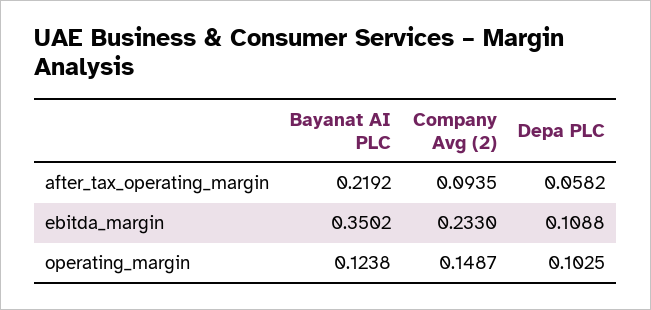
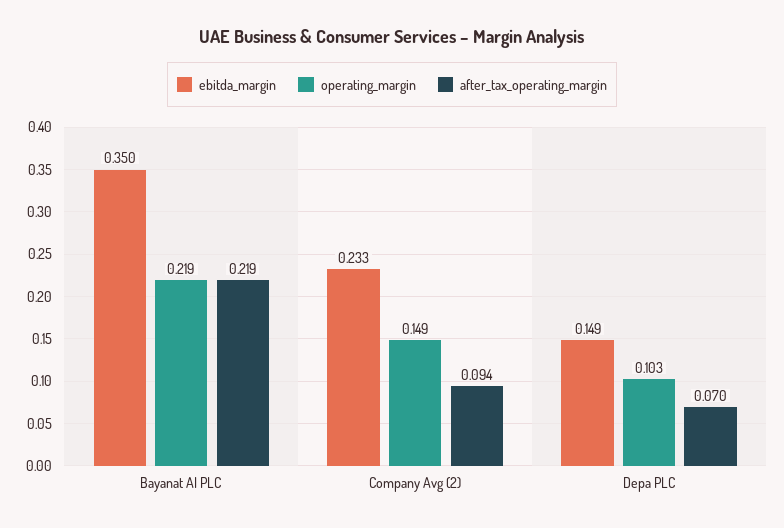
after_tax_operating_margin, Depa PLC: 0.0582 -> 0.07
ebitda_margin, Depa PLC: 0.1088 -> 0.149
operating_margin, Bayanat AI PLC: 0.1238 -> 0.219

